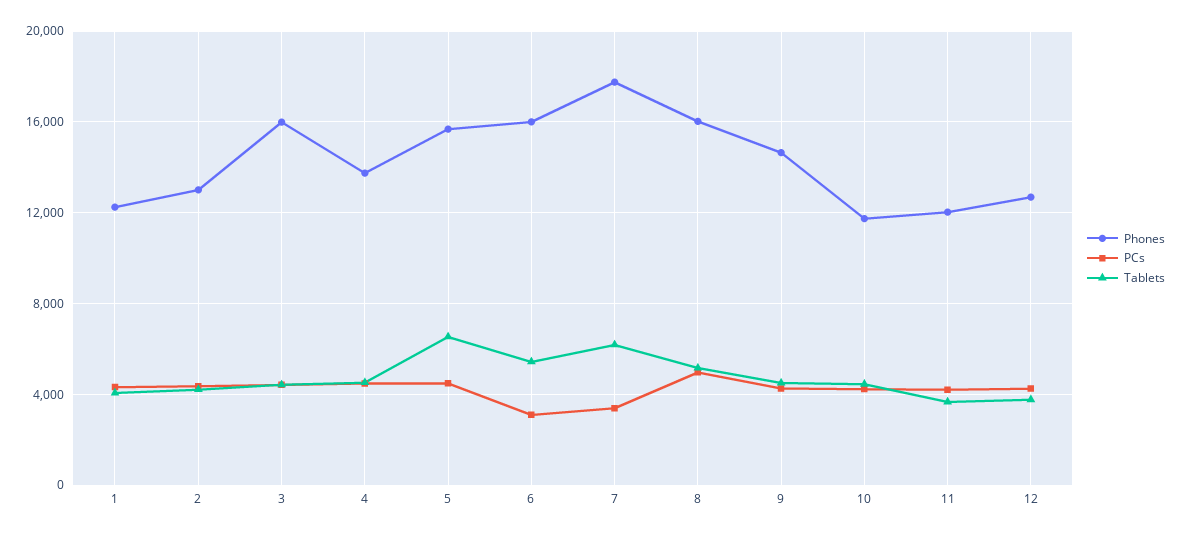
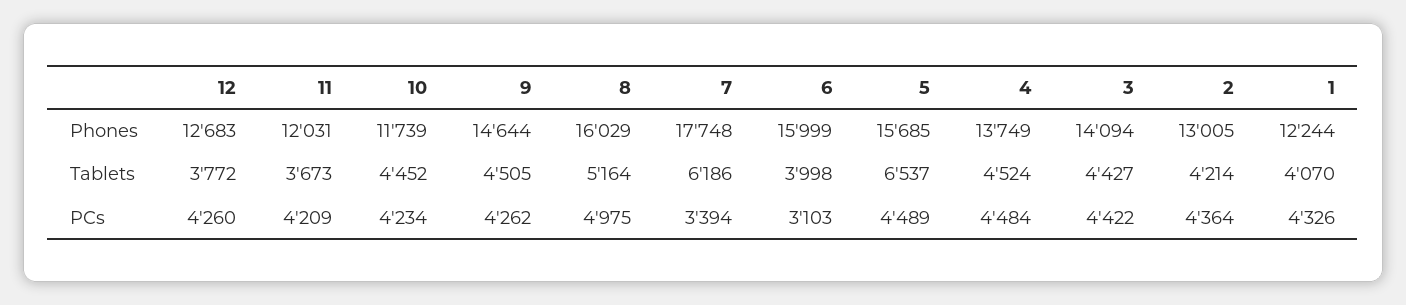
Phones, 3: 16000 -> 14094
Tablets, 6: 5500 -> 3998

